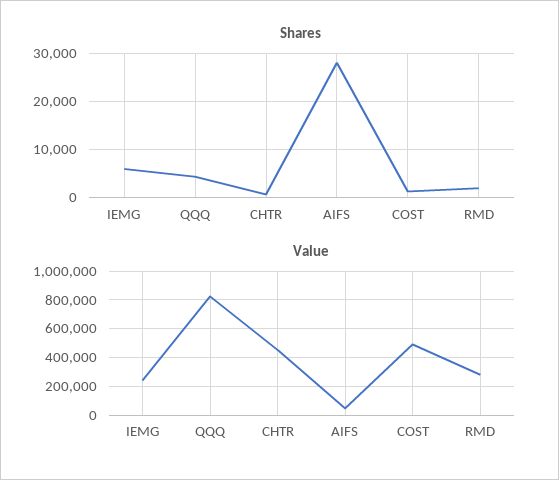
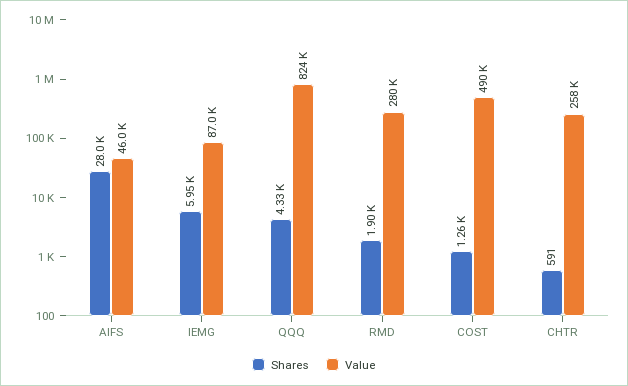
Value, IEMG: 250000 -> 87000
Value, CHTR: 450000 -> 258000

